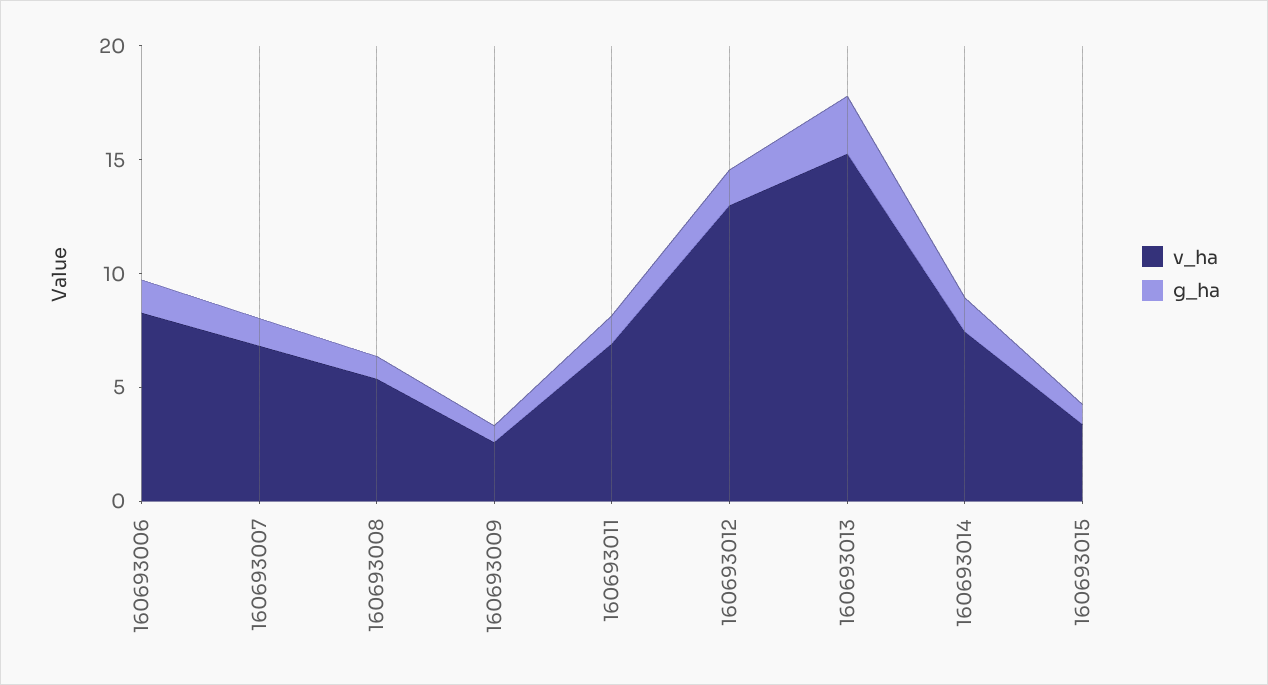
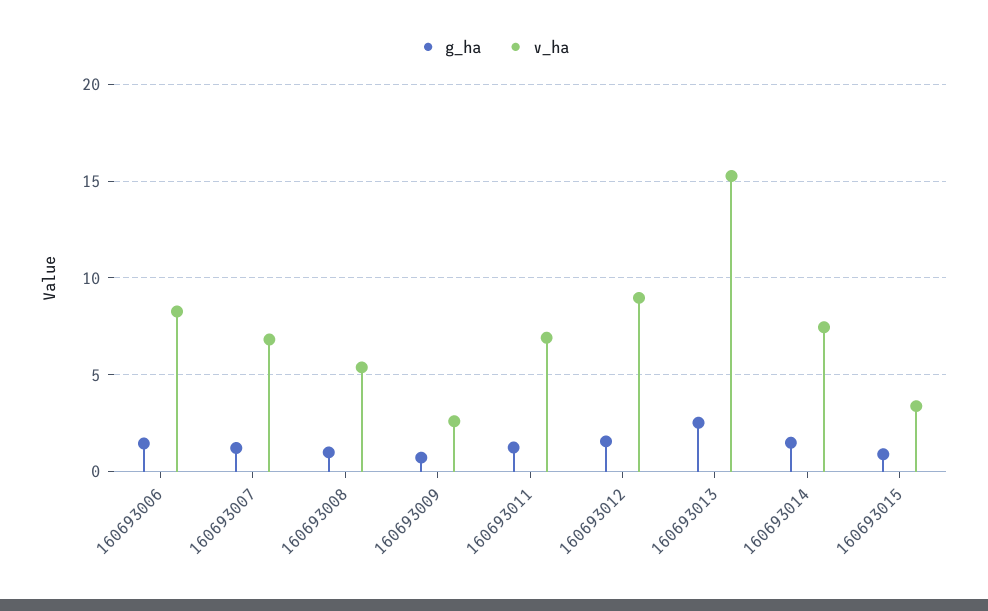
v_ha, 160693012: 13 -> 9

